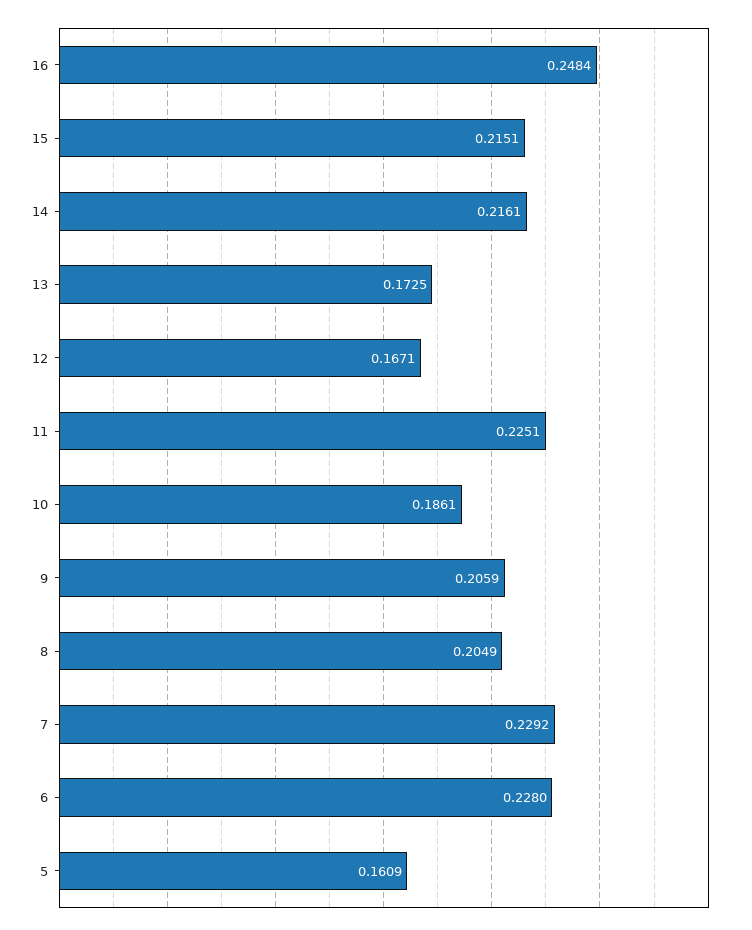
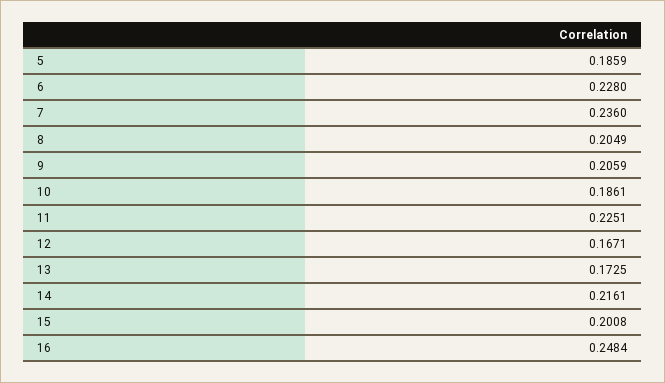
15: 0.2151 -> 0.2008
7: 0.2292 -> 0.236
5: 0.1609 -> 0.1859

